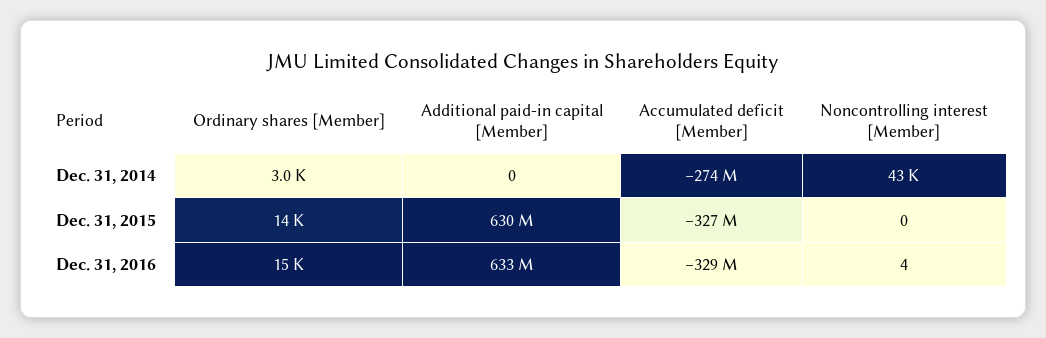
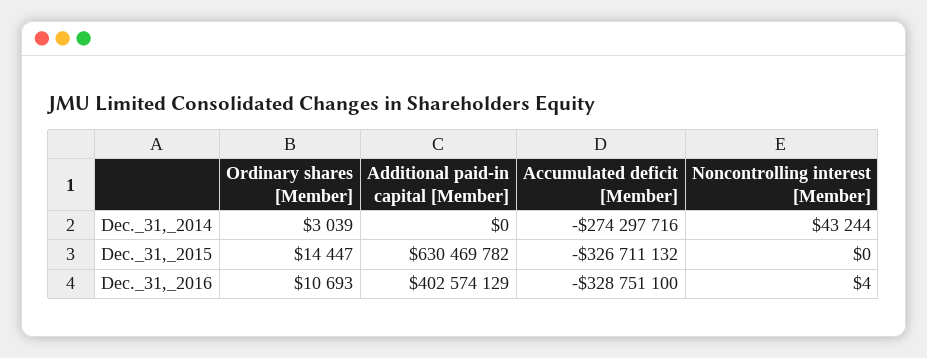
Ordinary shares [Member], Dec. 31, 2016: 15000 -> 10693
Additional paid-in capital [Member], Dec. 31, 2016: 633000000 -> 402574129

